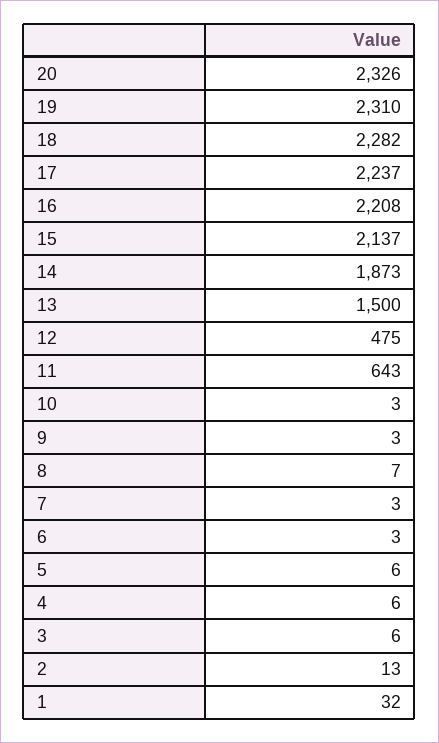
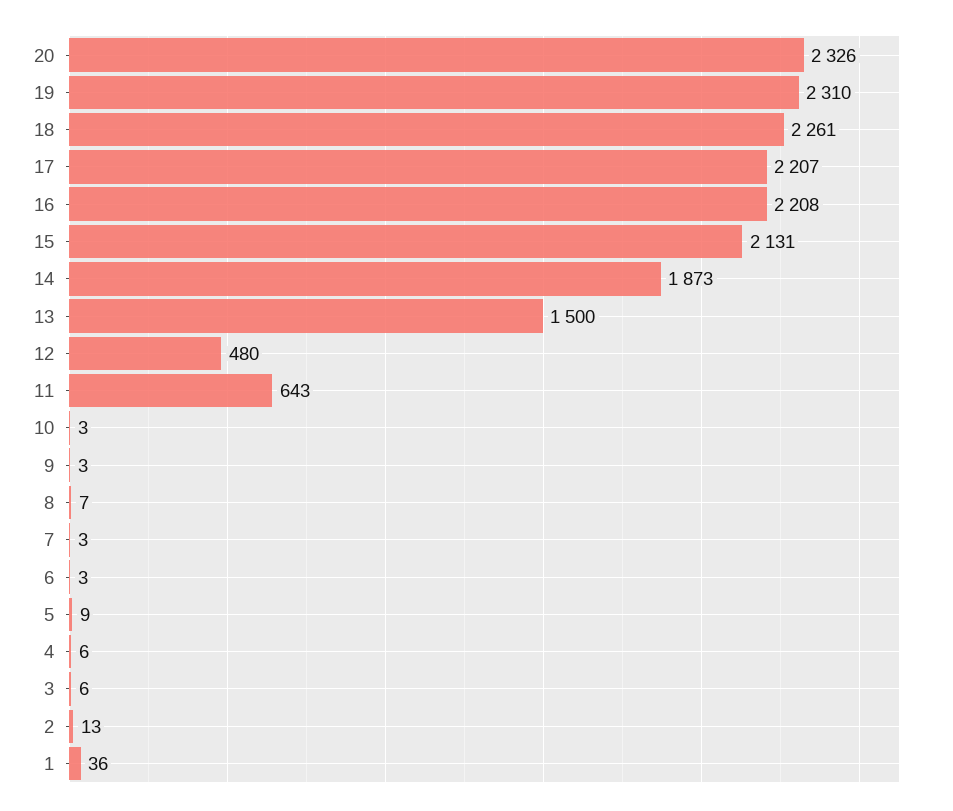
18: 2282 -> 2261
17: 2237 -> 2207
15: 2137 -> 2131
12: 475 -> 480
5: 6 -> 9
1: 32 -> 36

